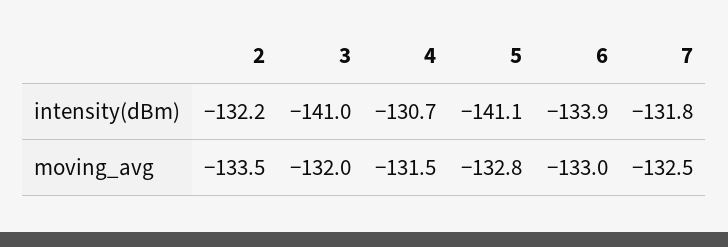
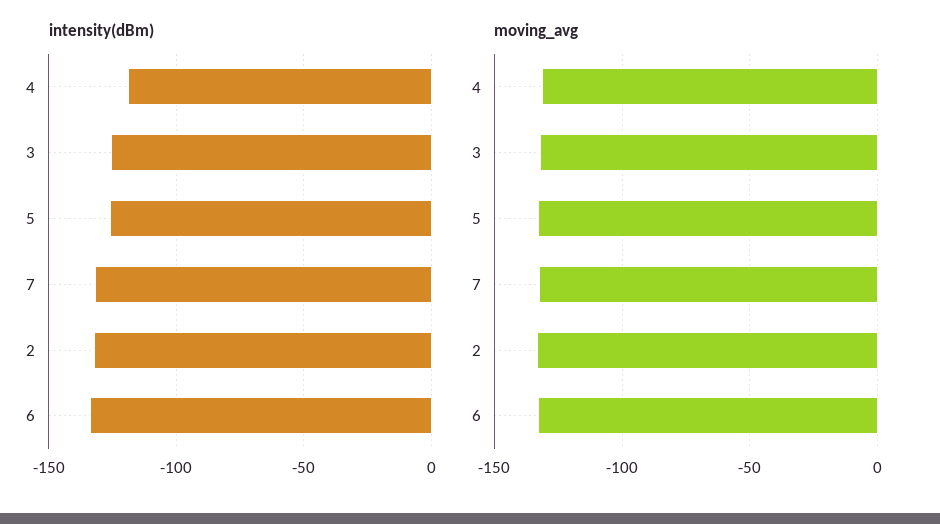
intensity(dBm), 3: -141 -> -125
intensity(dBm), 4: -130.7 -> -120
intensity(dBm), 5: -141.1 -> -125

